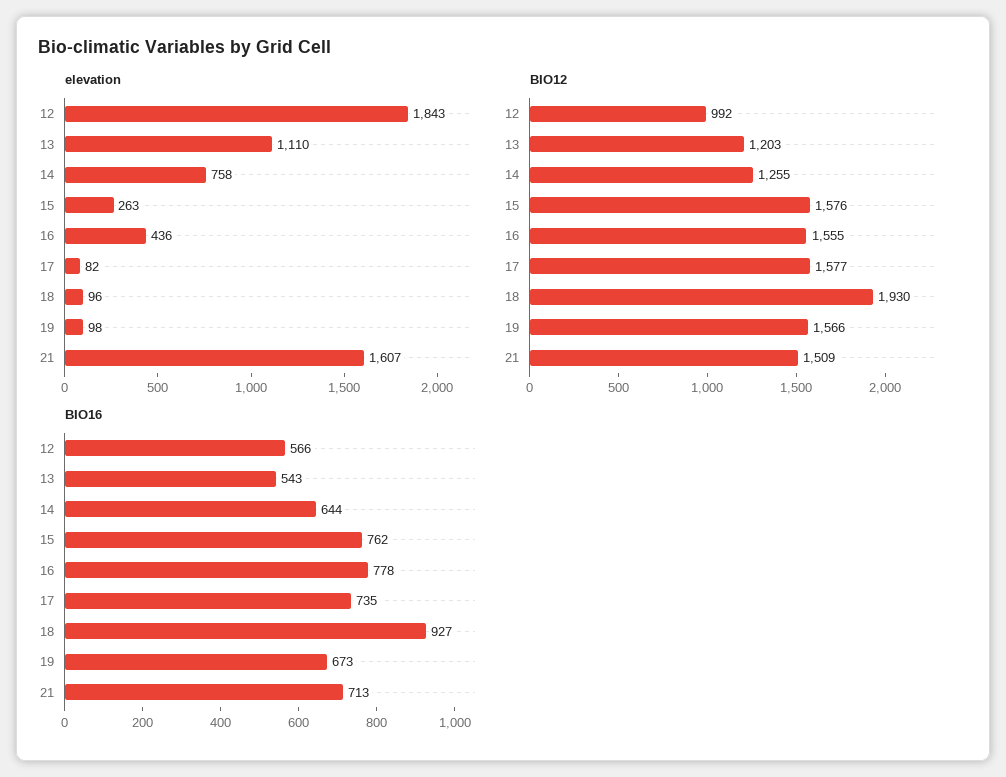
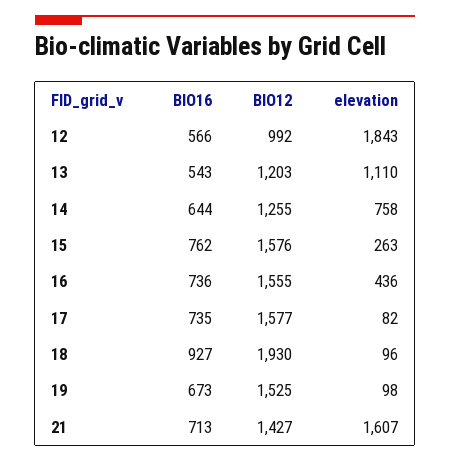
BIO12, 19: 1566 -> 1525
BIO12, 21: 1509 -> 1427
BIO16, 16: 778 -> 736

